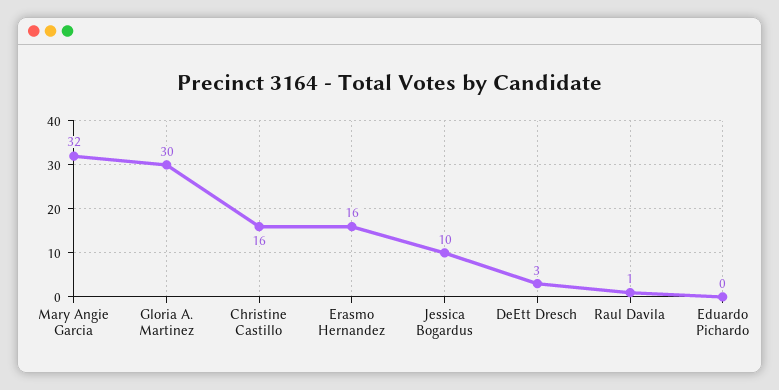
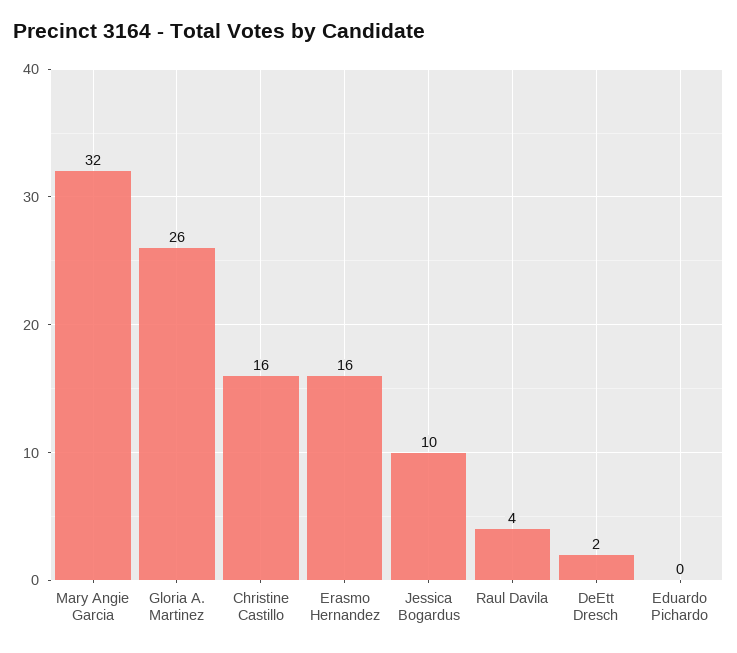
Gloria A. Martinez: 30 -> 26
DeEtt Dresch: 3 -> 2
Raul Davila: 1 -> 4

